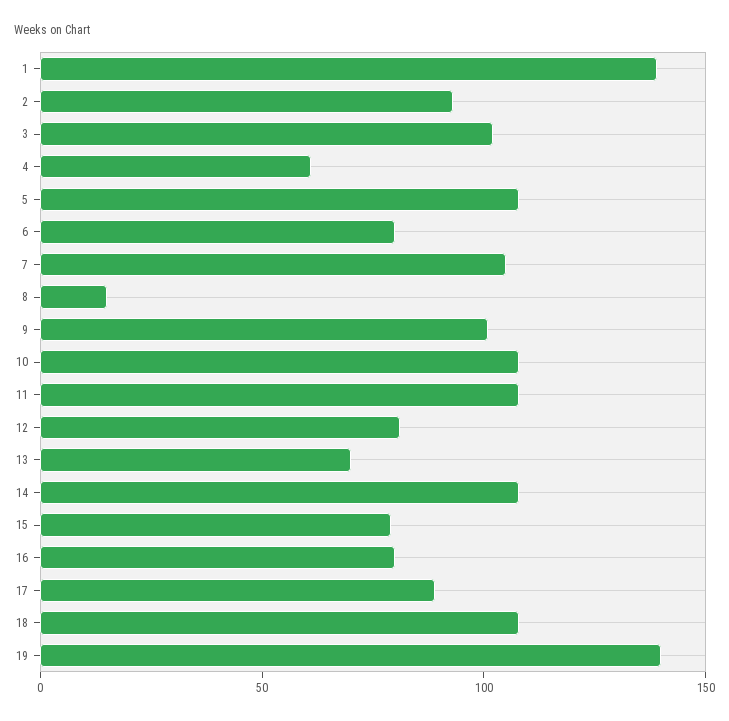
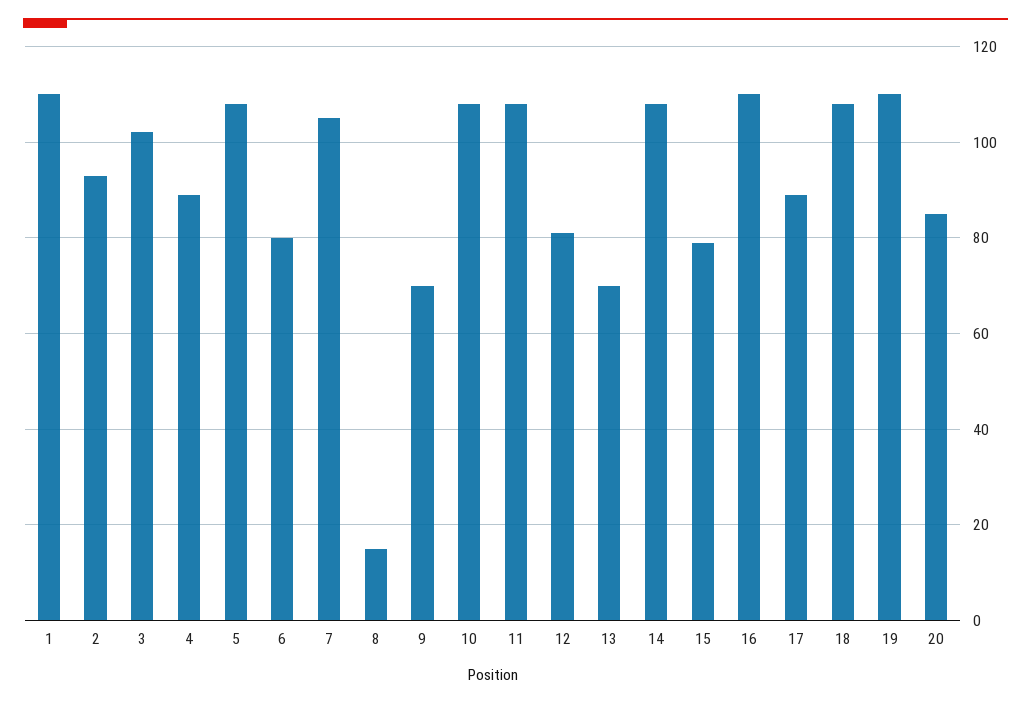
1: 140 -> 110
4: 60 -> 90
9: 100 -> 70
16: 80 -> 110
19: 140 -> 110
20: none -> 85

